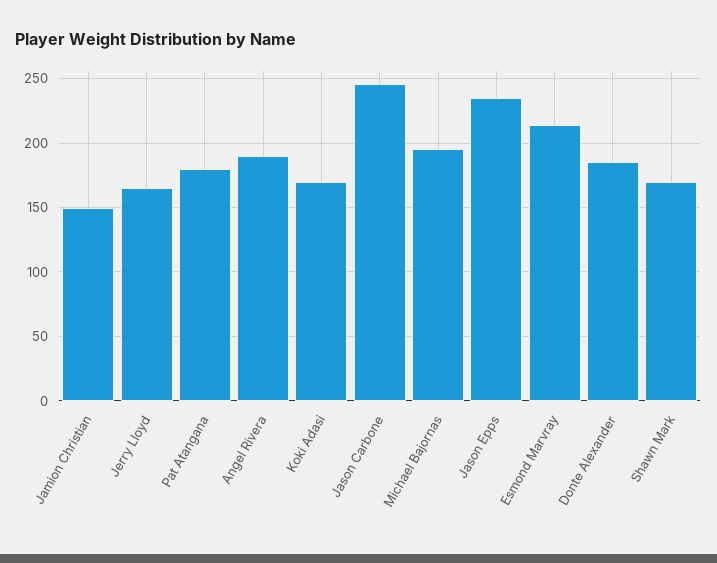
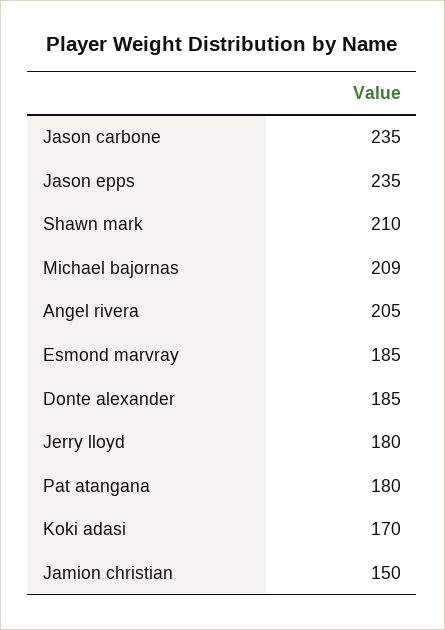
Jerry Lloyd: 165 -> 180
Angel Rivera: 190 -> 205
Jason Carbone: 245 -> 235
Michael Bajornas: 195 -> 209
Esmond Marvray: 215 -> 185
Shawn Mark: 170 -> 210

